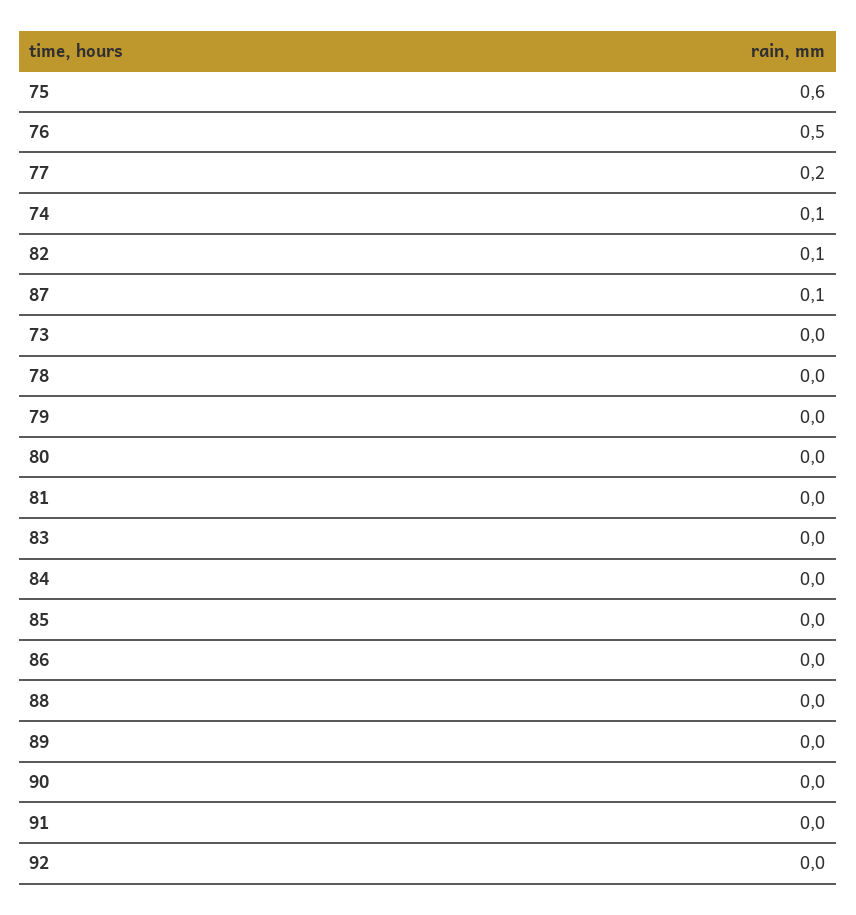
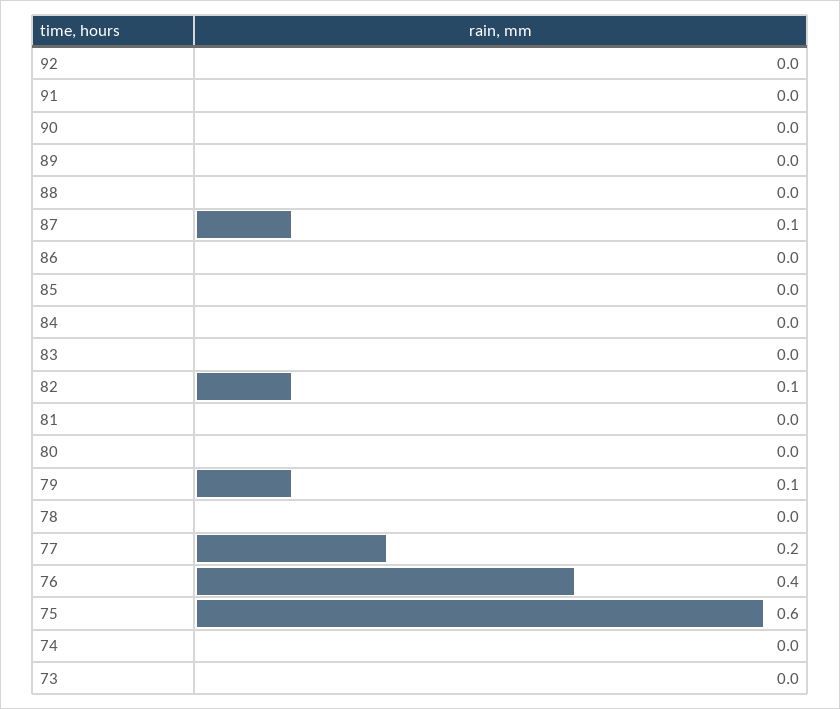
76: 0.5 -> 0.4
74: 0.1 -> 0
79: 0 -> 0.1

